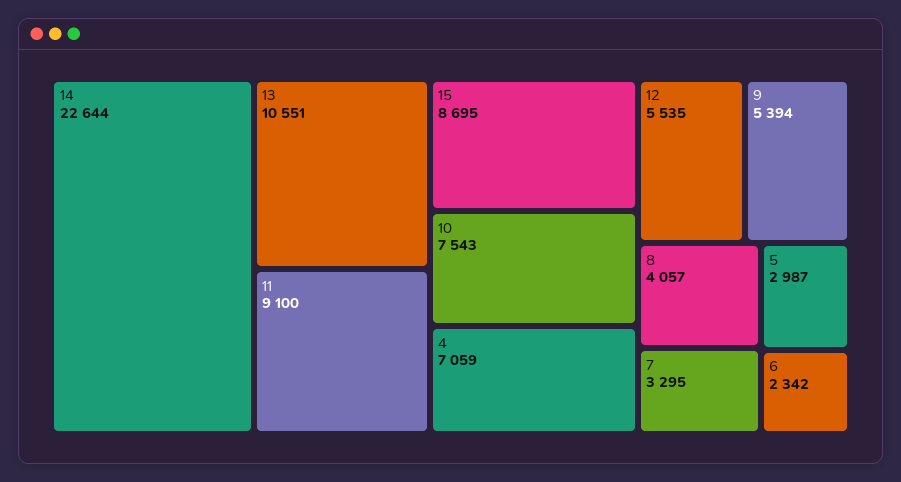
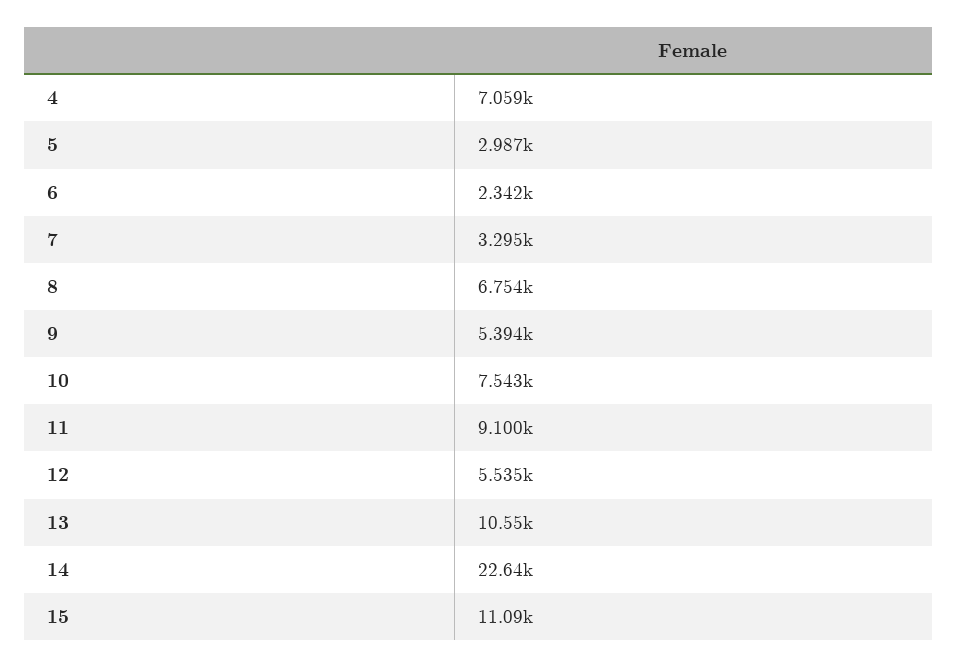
15: 8695 -> 11090
8: 4057 -> 6754

